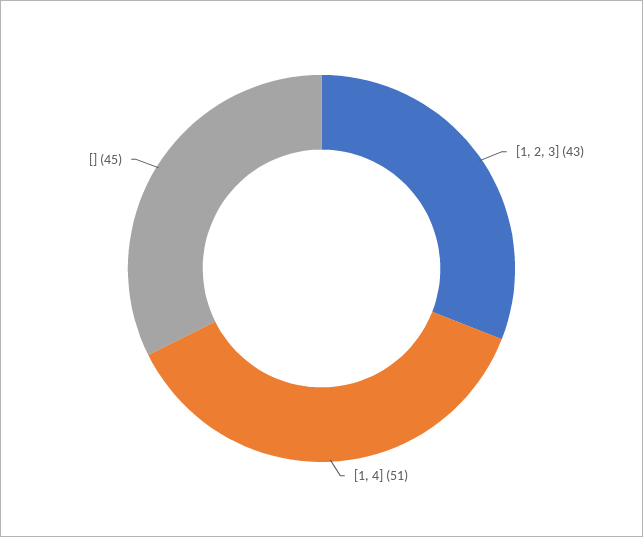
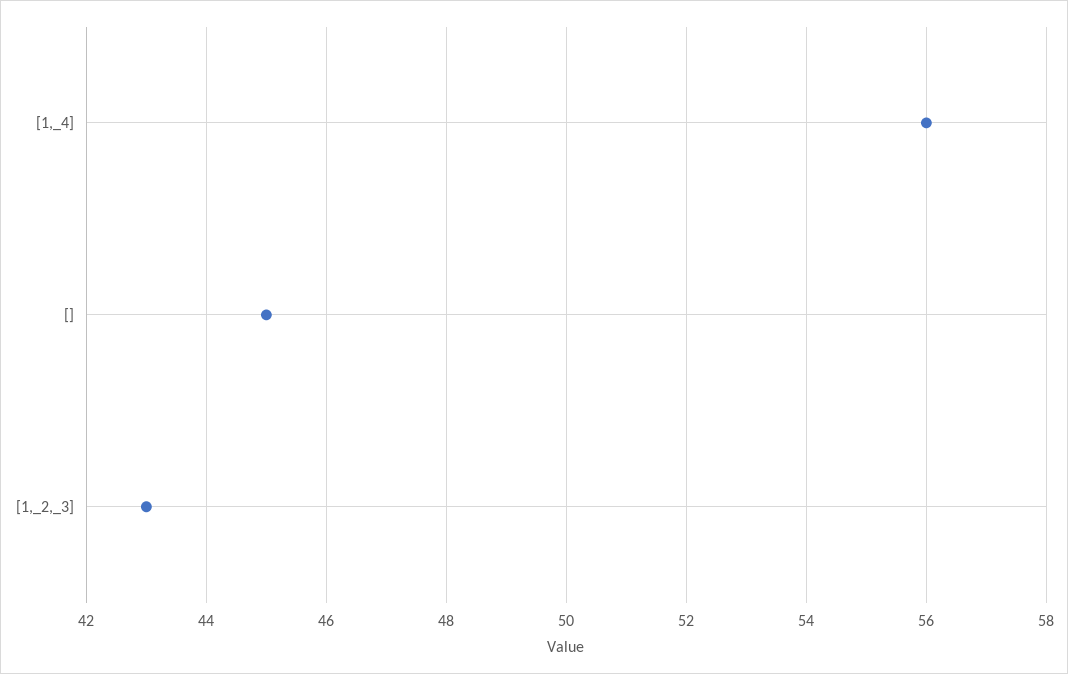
[1, 4]: 51 -> 56

